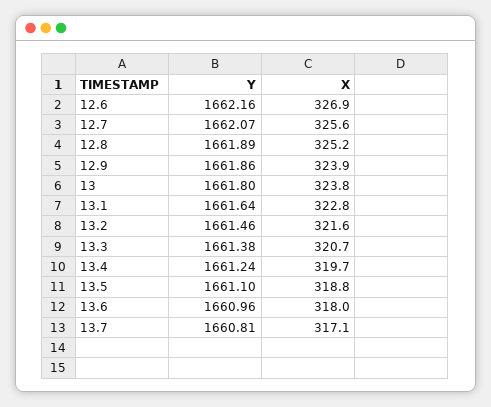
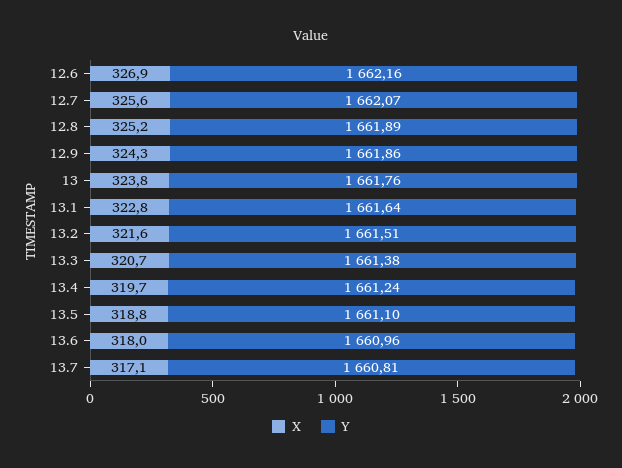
X, 12.9: 323.9 -> 324.3
Y, 13: 1661.8 -> 1661.76
Y, 13.2: 1661.46 -> 1661.51

